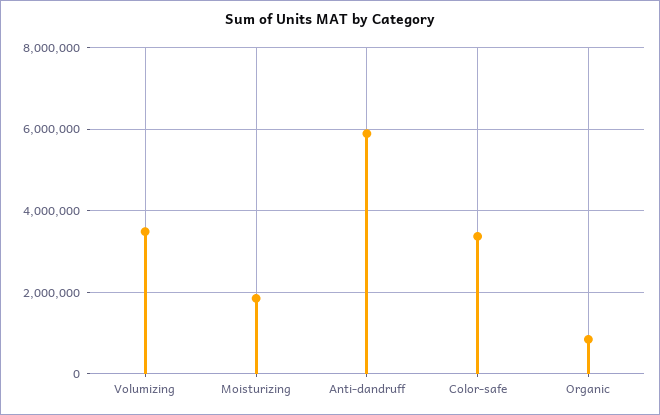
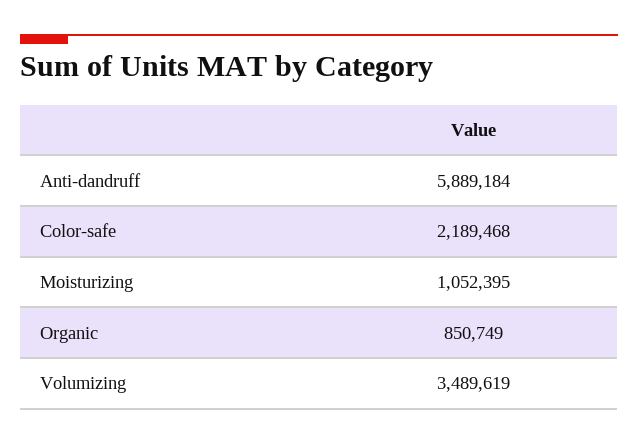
Moisturizing: 1800000 -> 1052395
Color-safe: 3400000 -> 2189468

